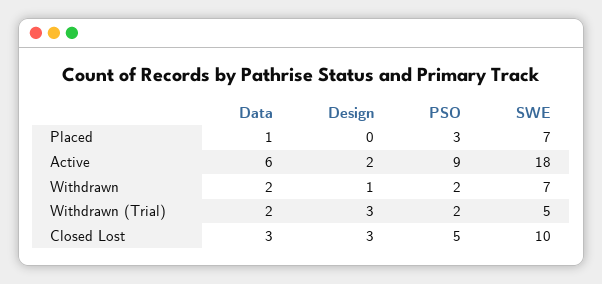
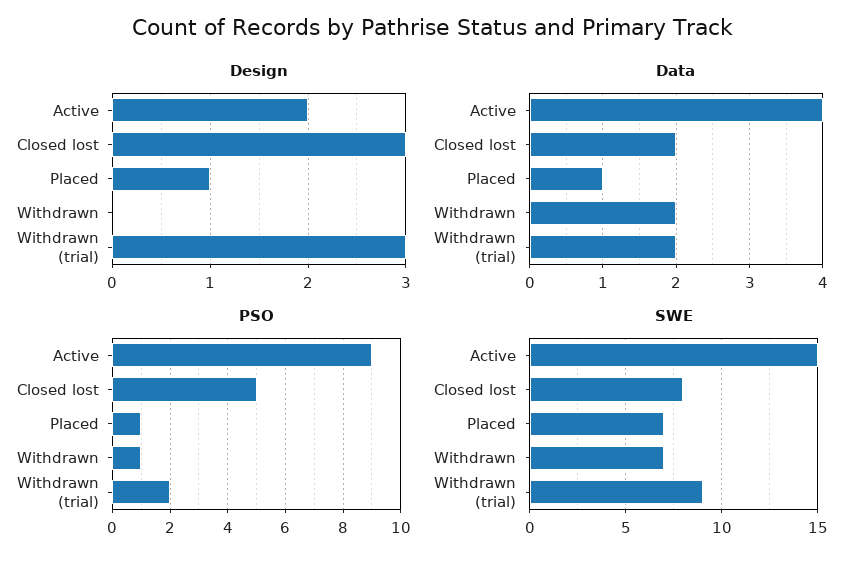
Design, Placed: 0 -> 1
PSO, Placed: 3 -> 1
Data, Active: 6 -> 4
SWE, Active: 18 -> 15
Design, Withdrawn: 1 -> 0
PSO, Withdrawn: 2 -> 1
SWE, Withdrawn (Trial): 5 -> 9
Data, Closed Lost: 3 -> 2
SWE, Closed Lost: 10 -> 8

